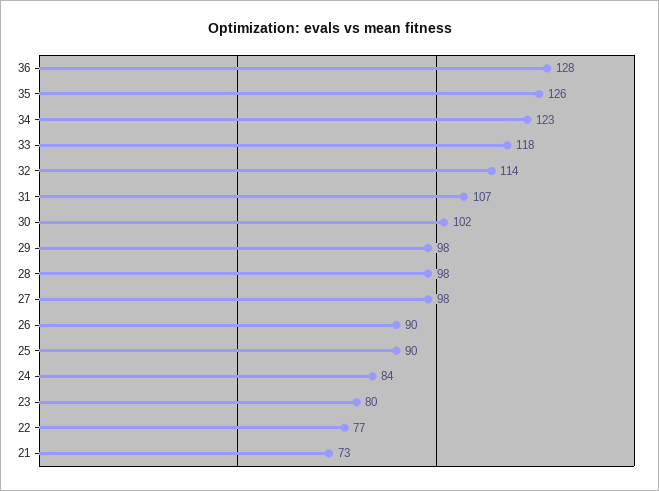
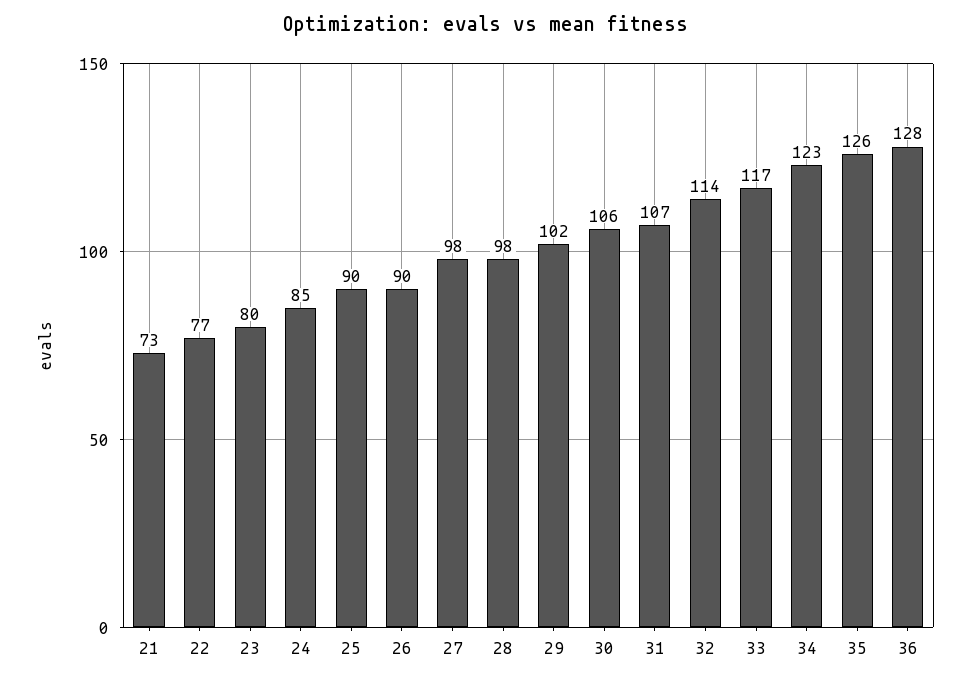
33: 118 -> 117
30: 102 -> 106
29: 98 -> 102
24: 84 -> 85

